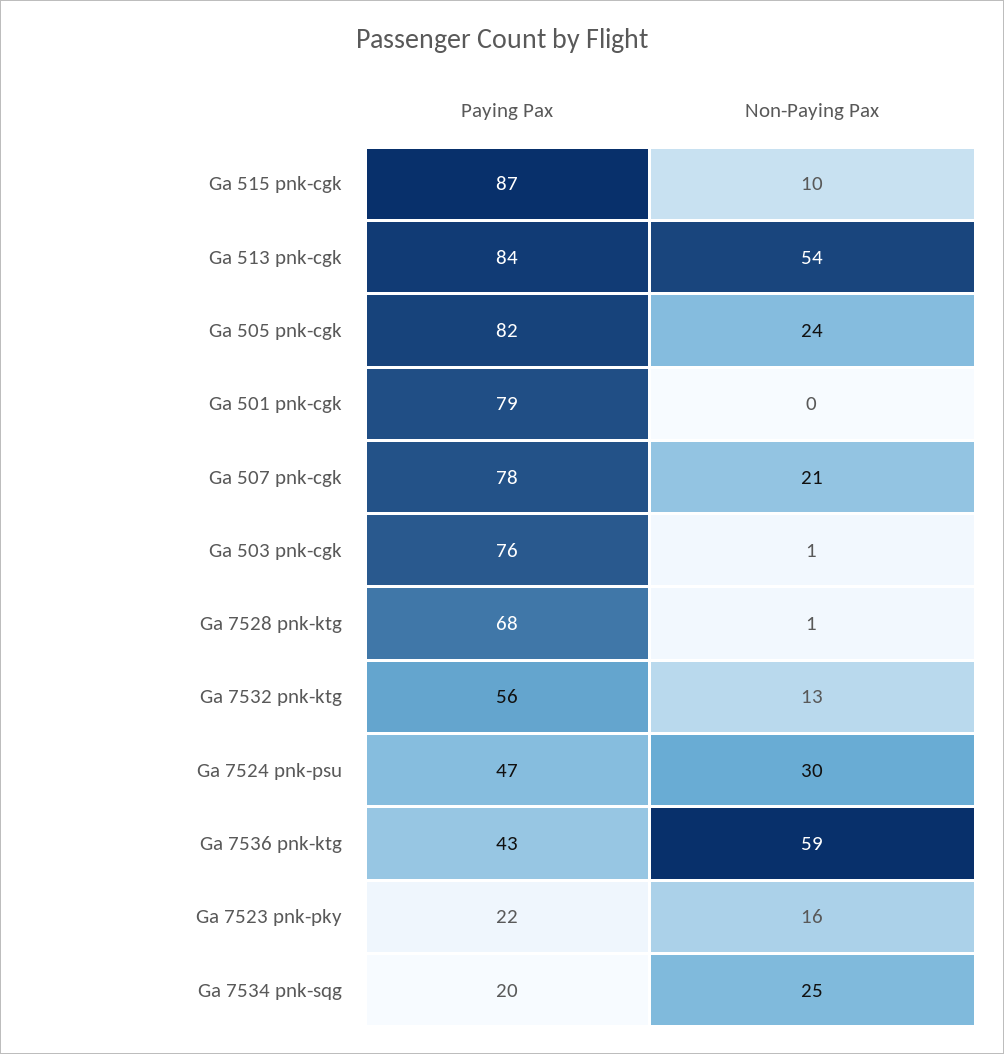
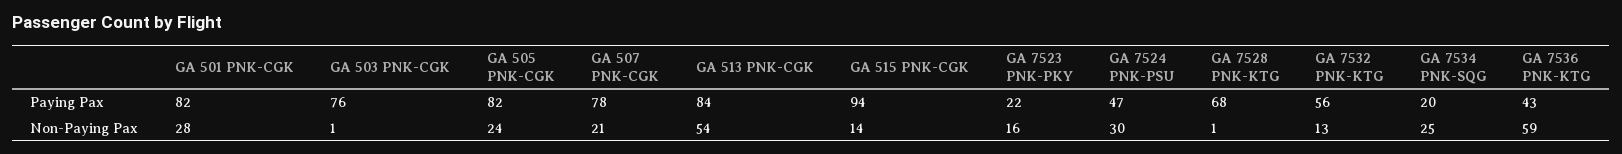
Paying Pax, Ga 515 pnk-cgk: 87 -> 94
Non-Paying Pax, Ga 515 pnk-cgk: 10 -> 14
Paying Pax, Ga 501 pnk-cgk: 79 -> 82
Non-Paying Pax, Ga 501 pnk-cgk: 0 -> 28

